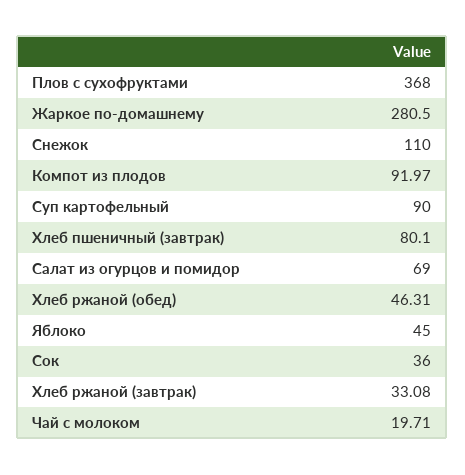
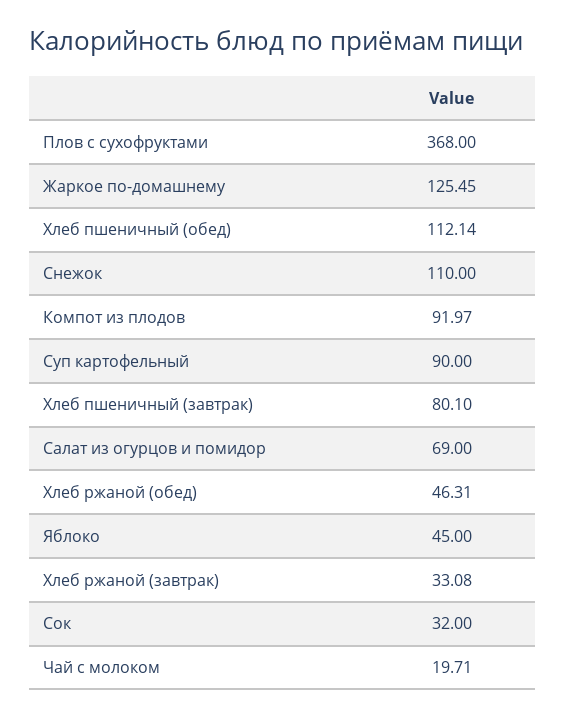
Жаркое по-домашнему: 280.5 -> 125.45
Сок: 36 -> 32
Хлеб пшеничный (обед): none -> 112.14

